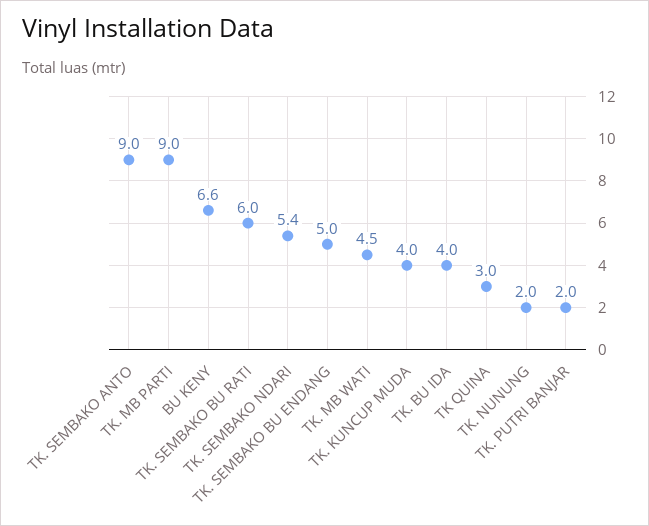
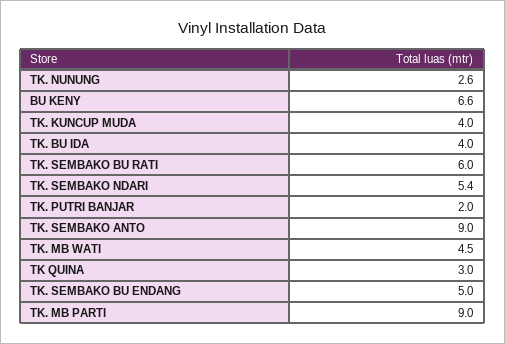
TK. NUNUNG: 2 -> 2.6

